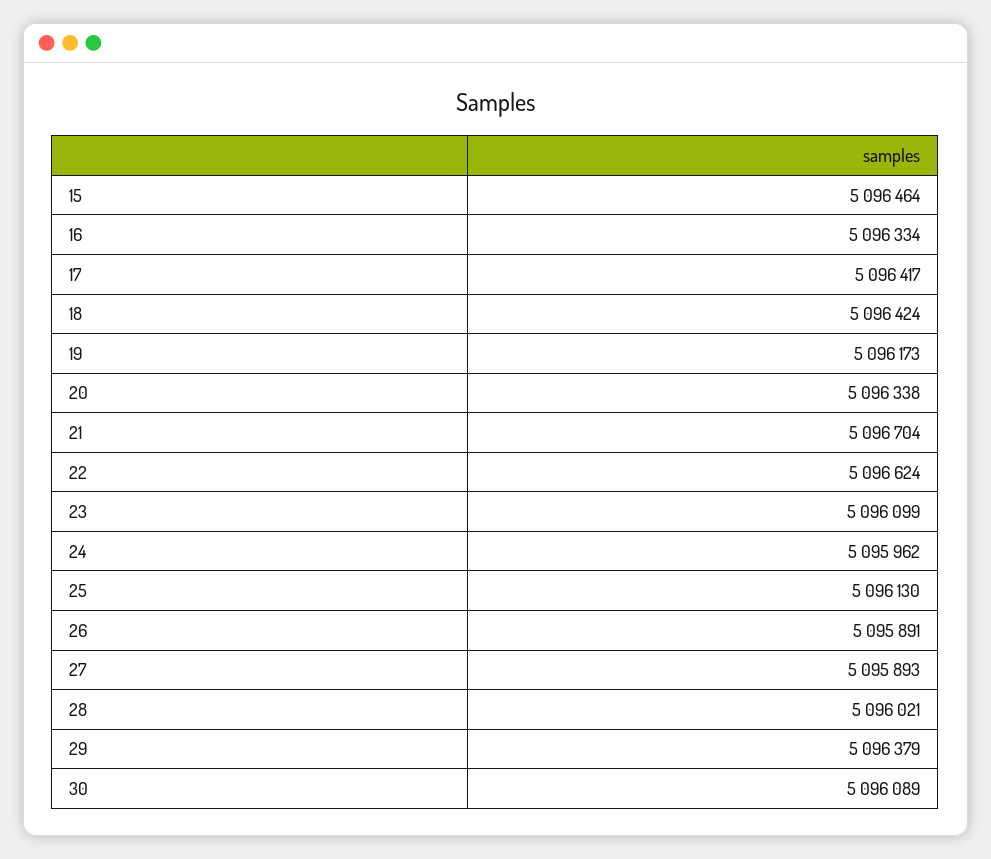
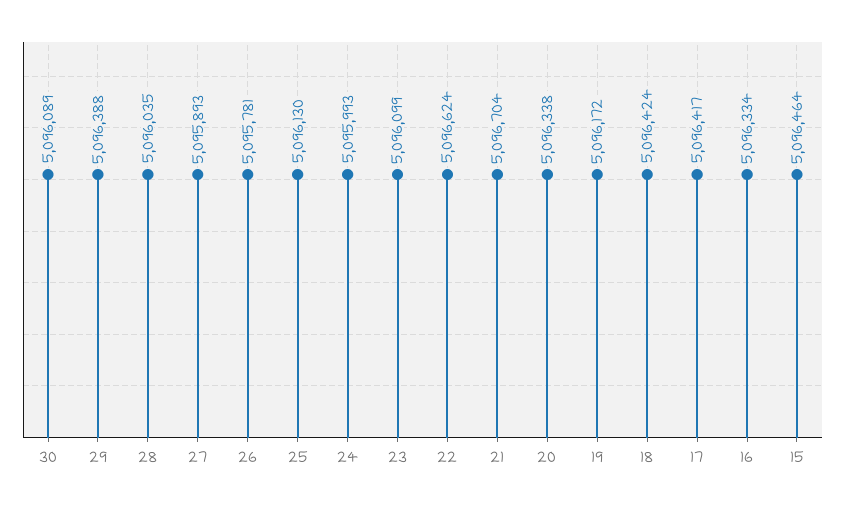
19: 5096173 -> 5096172
24: 5095962 -> 5095993
26: 5095891 -> 5095781
28: 5096021 -> 5096035
29: 5096379 -> 5096388

